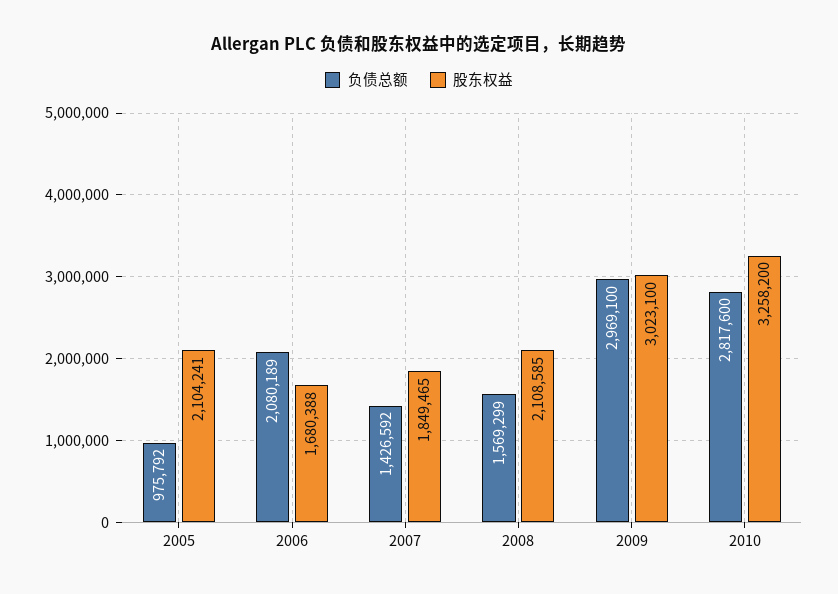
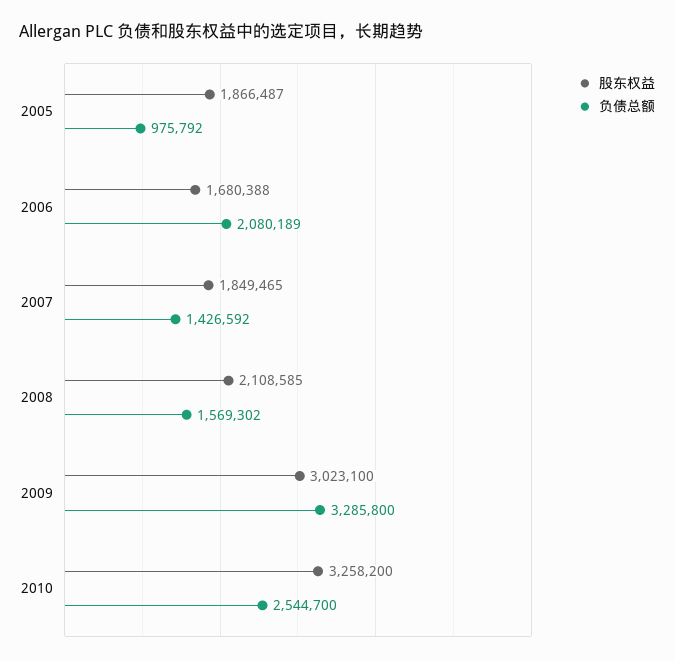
股东权益, 2005: 2104241 -> 1866487
负债总额, 2008: 1569299 -> 1569302
负债总额, 2009: 2969100 -> 3285800
负债总额, 2010: 2817600 -> 2544700

